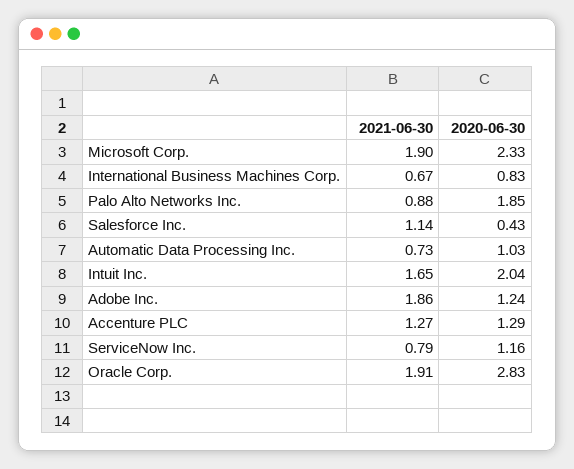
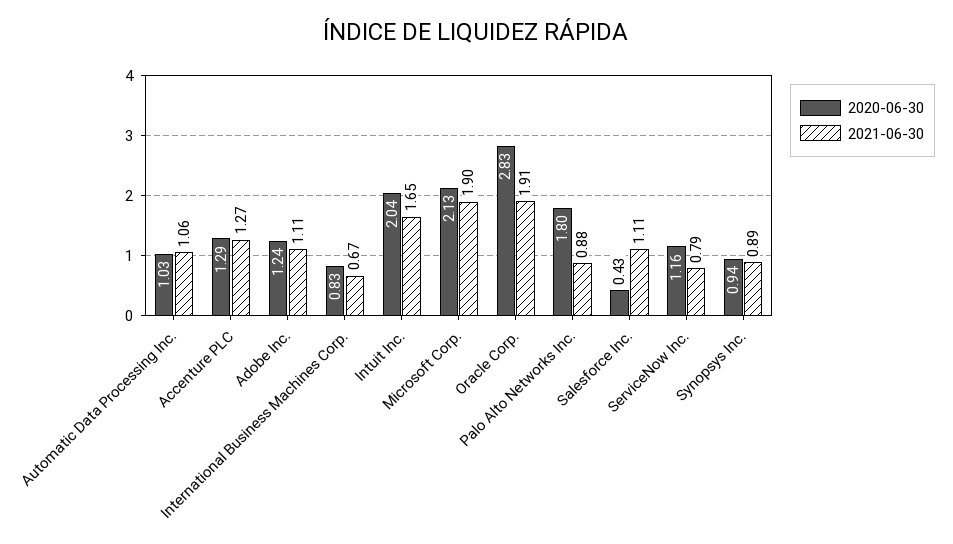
2020-06-30, Microsoft Corp.: 2.33 -> 2.13
2020-06-30, Palo Alto Networks Inc.: 1.85 -> 1.8
2021-06-30, Salesforce Inc.: 1.14 -> 1.11
2021-06-30, Automatic Data Processing Inc.: 0.73 -> 1.06
2021-06-30, Adobe Inc.: 1.86 -> 1.11
2020-06-30, Synopsys Inc.: none -> 0.94
2021-06-30, Synopsys Inc.: none -> 0.89

